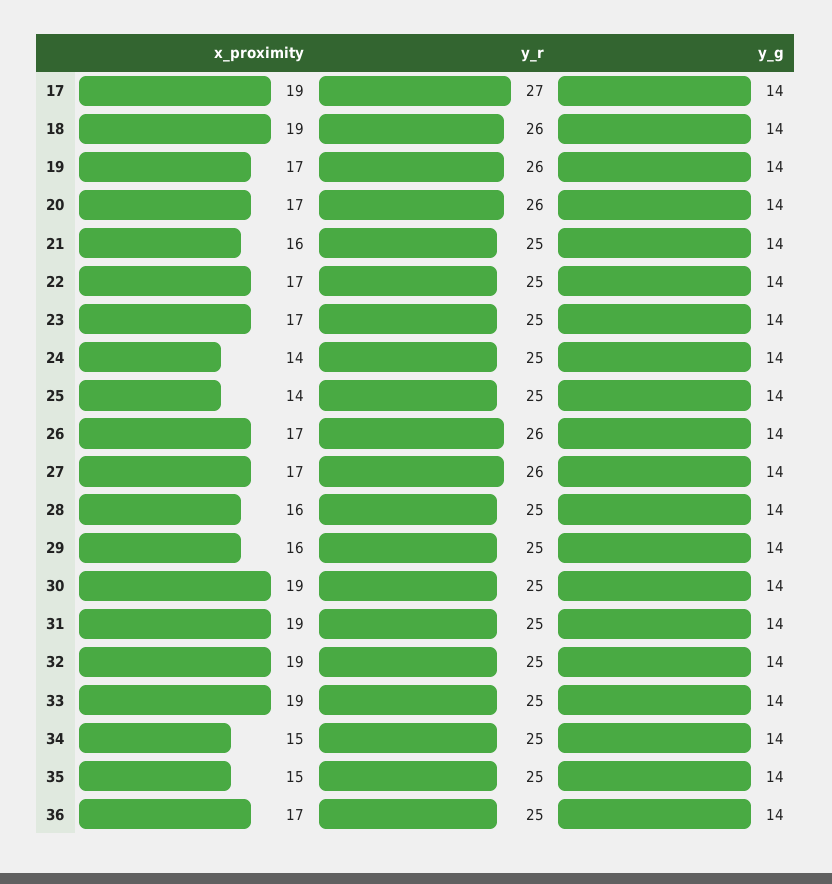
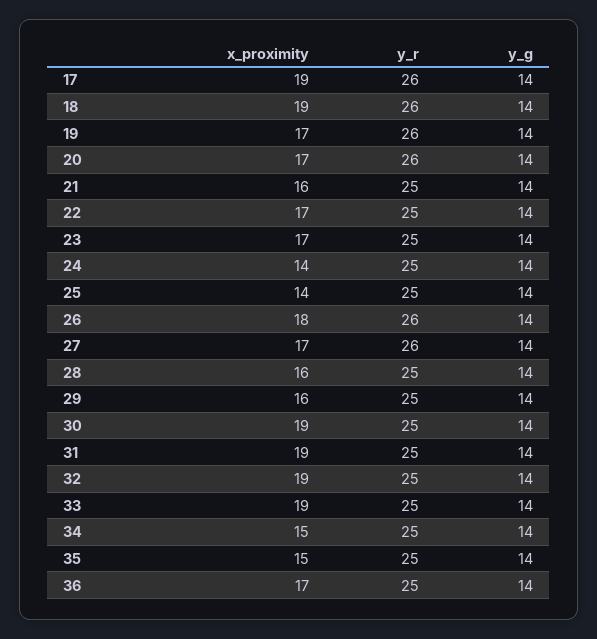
y_r, 17: 27 -> 26
x_proximity, 26: 17 -> 18

